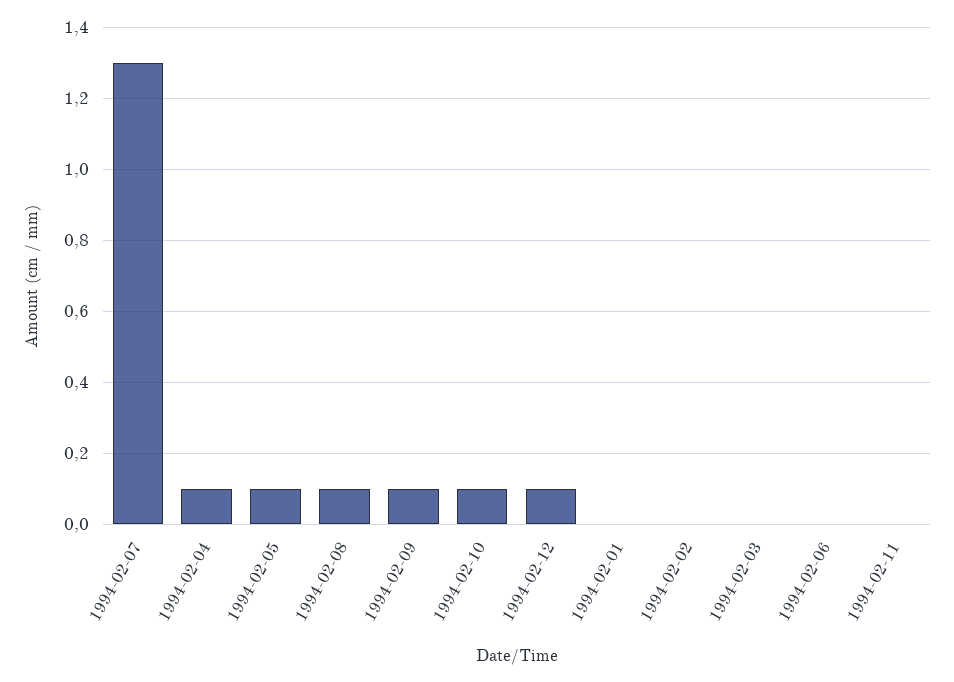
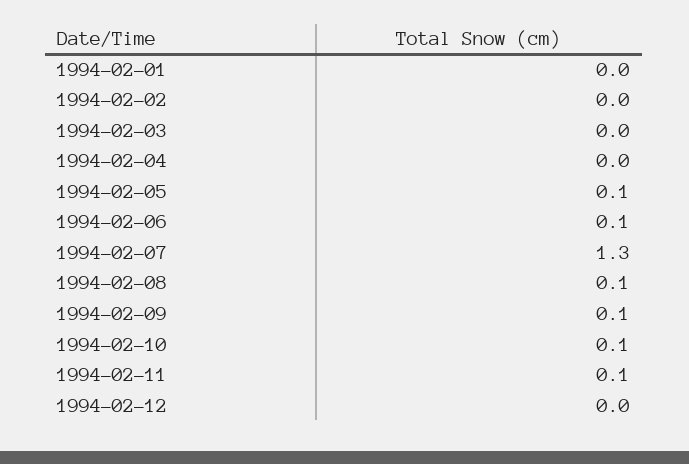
1994-02-04: 0.1 -> 0
1994-02-12: 0.1 -> 0
1994-02-06: 0 -> 0.1
1994-02-11: 0 -> 0.1

